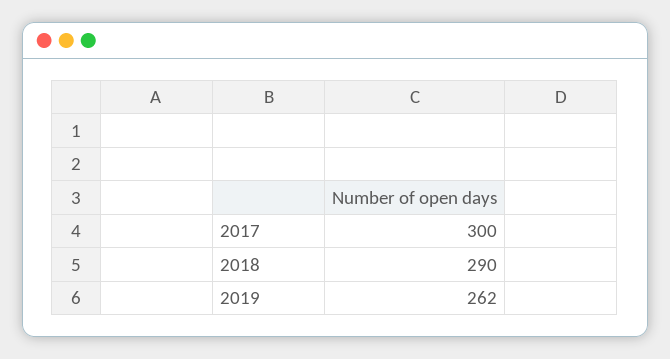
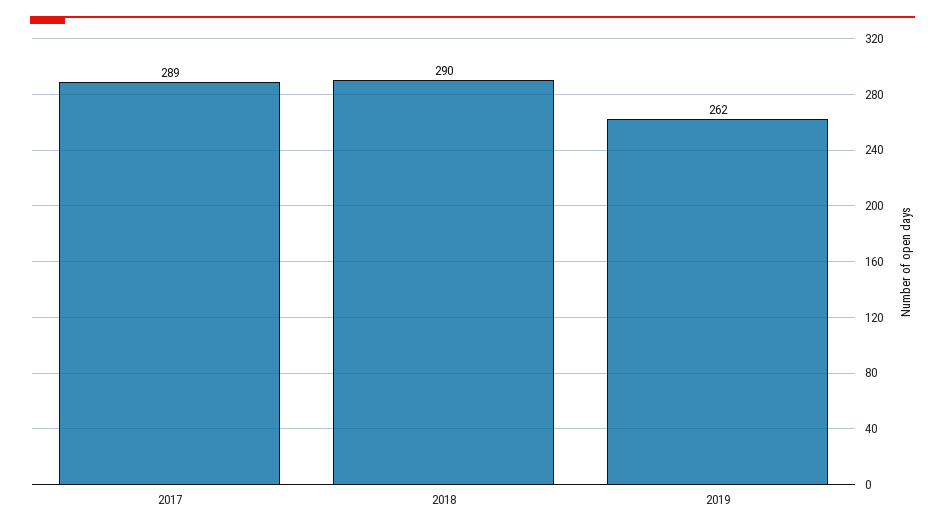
2017: 300 -> 289

